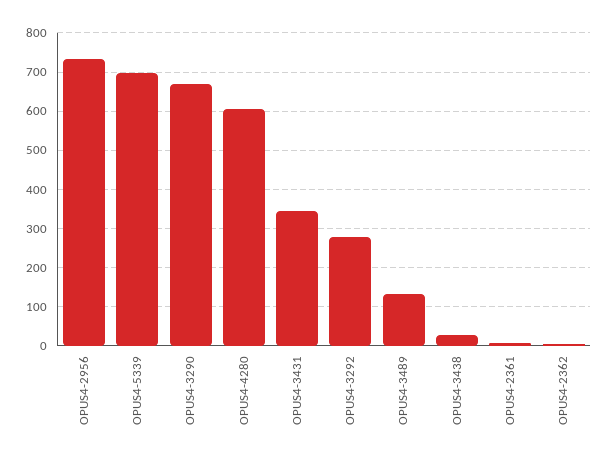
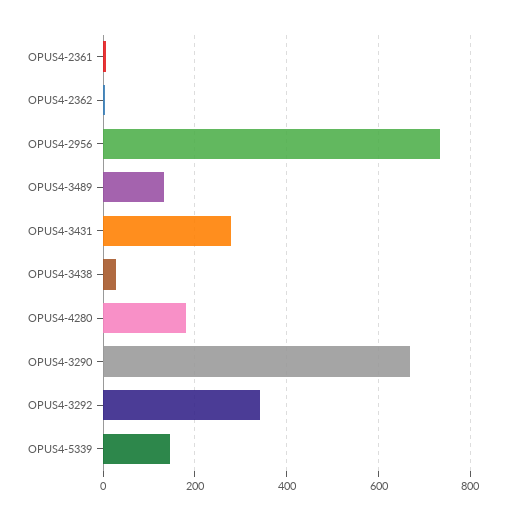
OPUS4-5339: 700 -> 140
OPUS4-4280: 600 -> 180
OPUS4-3431: 340 -> 280
OPUS4-3292: 280 -> 340

